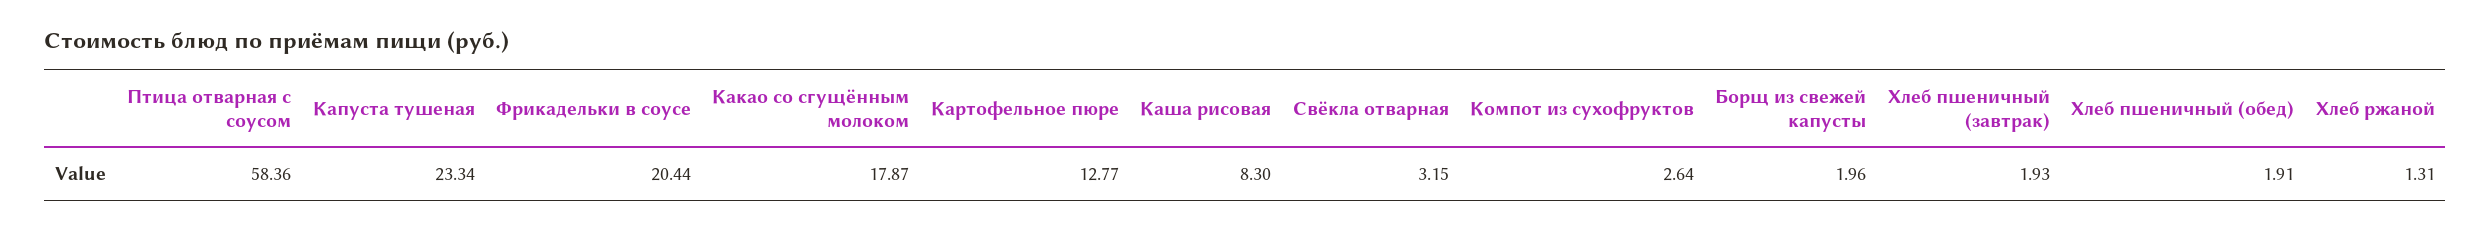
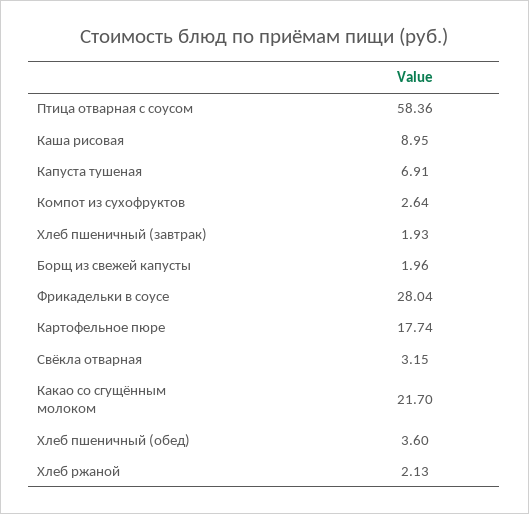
Капуста тушеная: 23.34 -> 6.91
Фрикадельки в соусе: 20.44 -> 28.04
Какао со сгущённым молоком: 17.87 -> 21.7
Картофельное пюре: 12.77 -> 17.74
Каша рисовая: 8.3 -> 8.95
Хлеб пшеничный (обед): 1.91 -> 3.6
Хлеб ржаной: 1.31 -> 2.13

